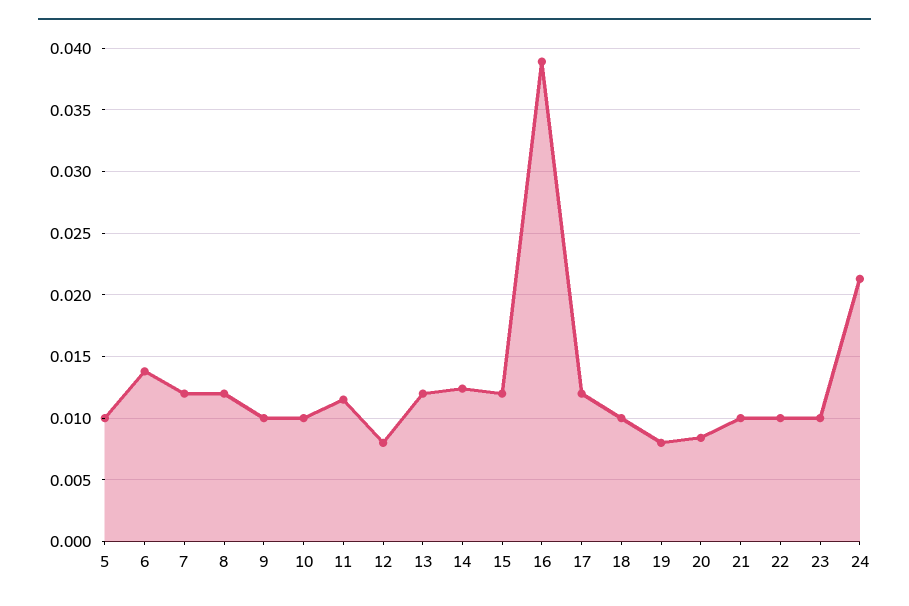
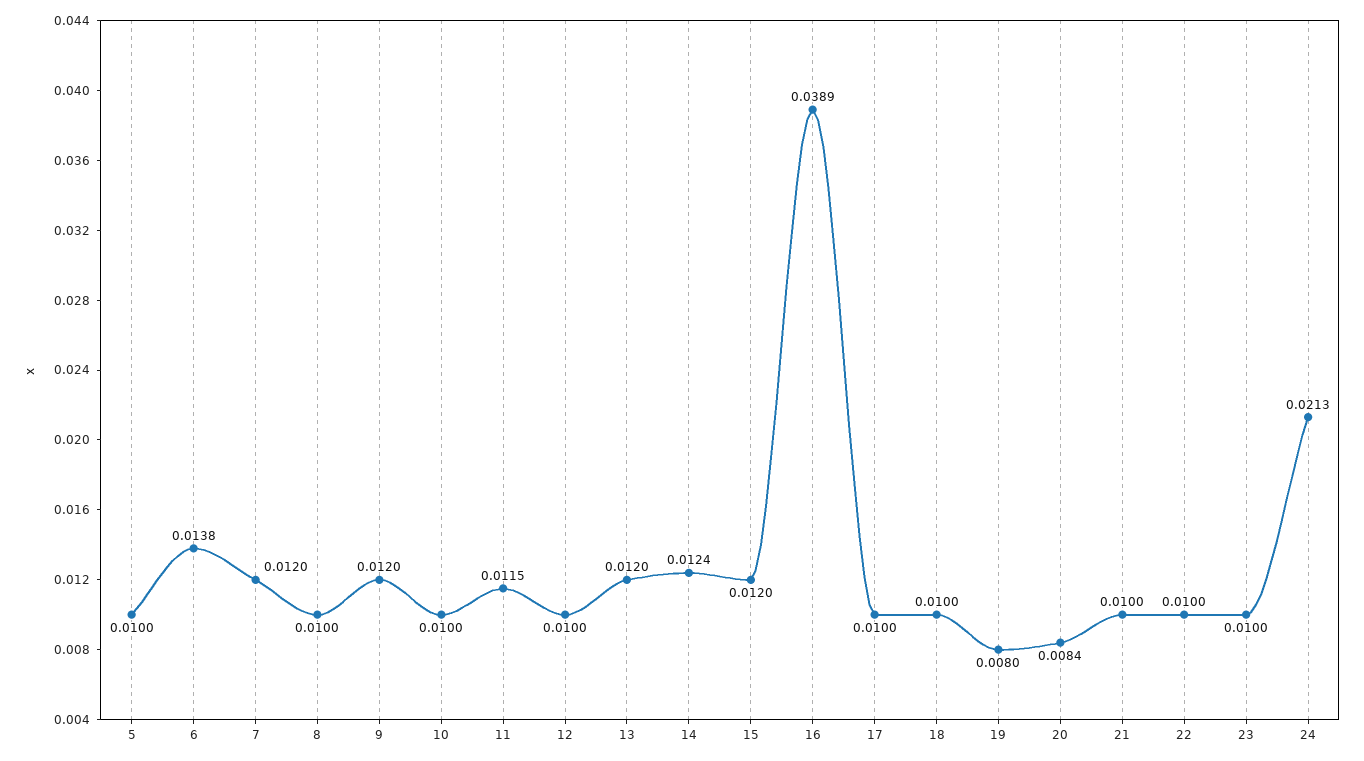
8: 0.012 -> 0.01
9: 0.01 -> 0.012
12: 0.008 -> 0.01
17: 0.012 -> 0.01

